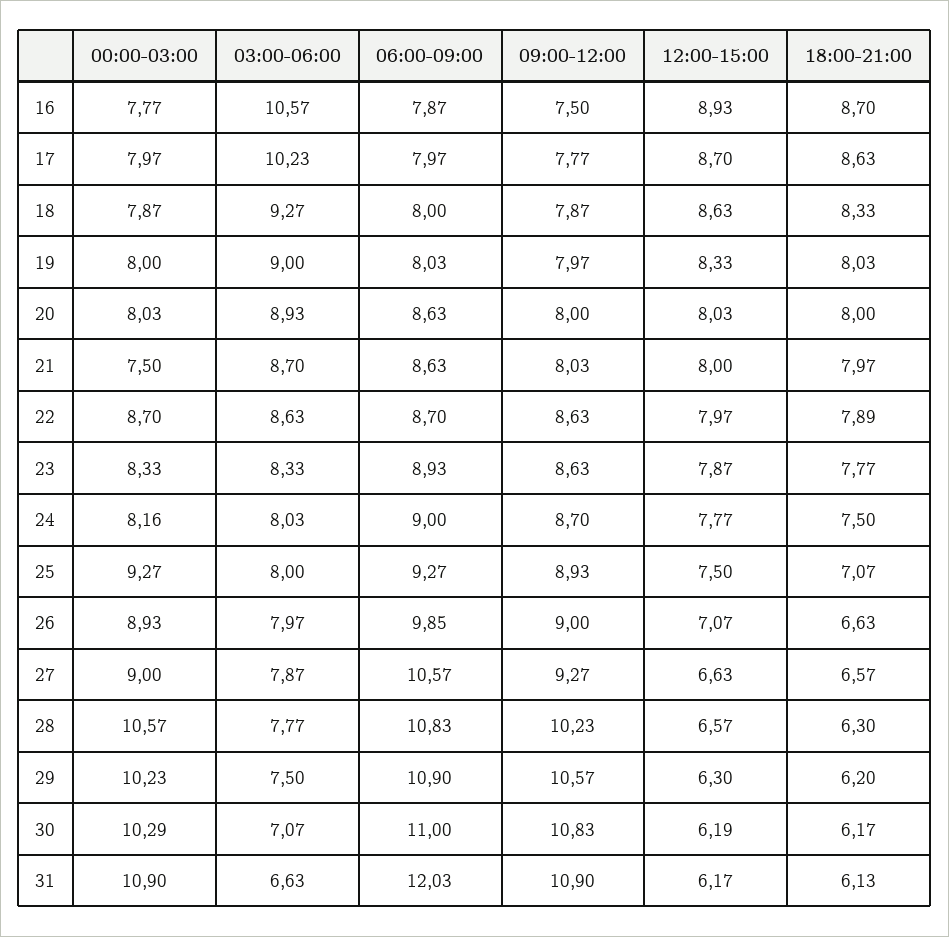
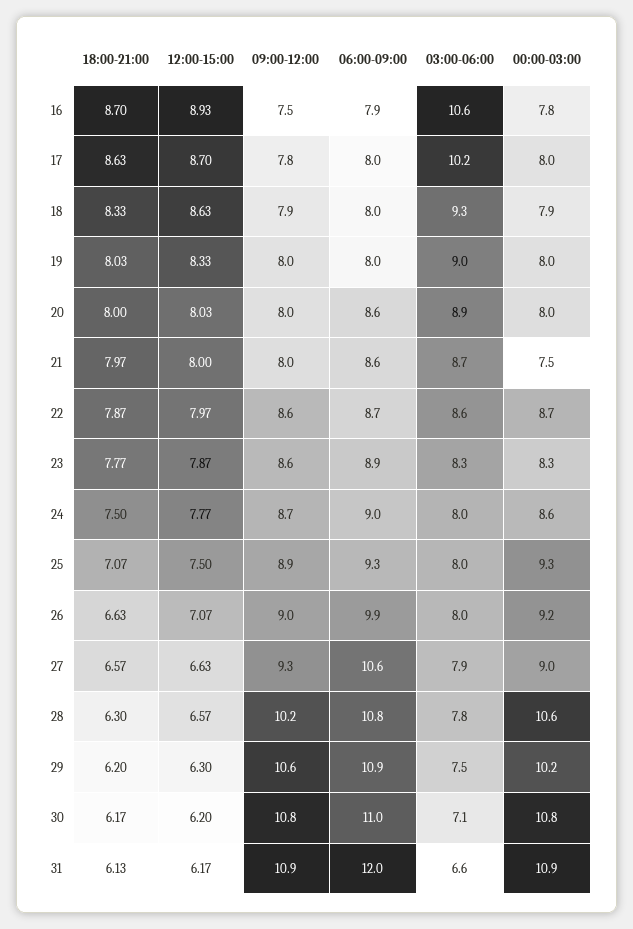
18:00-21:00, 22: 7.89 -> 7.87
00:00-03:00, 24: 8.16 -> 8.6
00:00-03:00, 26: 8.93 -> 9.2
00:00-03:00, 30: 10.29 -> 10.8
12:00-15:00, 30: 6.19 -> 6.2

